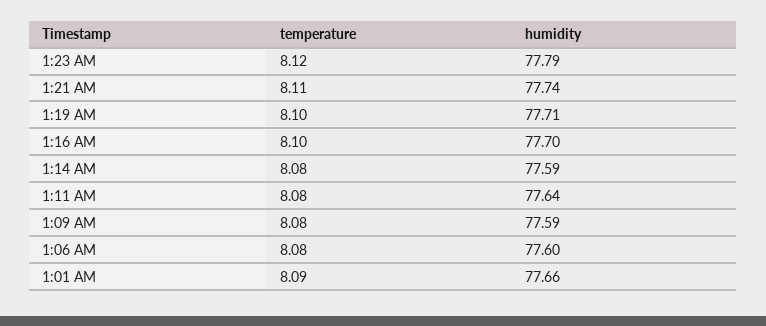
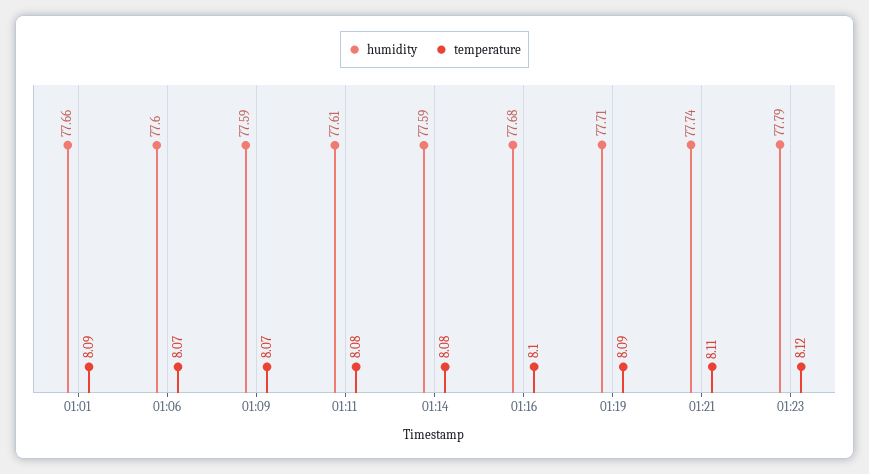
temperature, 1:19 AM: 8.1 -> 8.09
humidity, 1:16 AM: 77.7 -> 77.68
humidity, 1:11 AM: 77.64 -> 77.61
temperature, 1:09 AM: 8.08 -> 8.07
temperature, 1:06 AM: 8.08 -> 8.07

